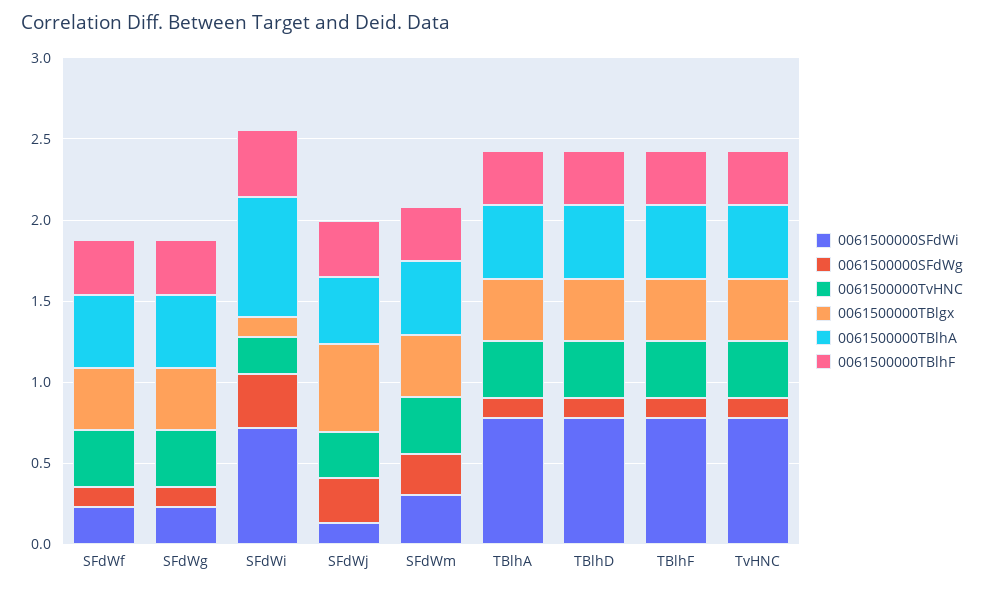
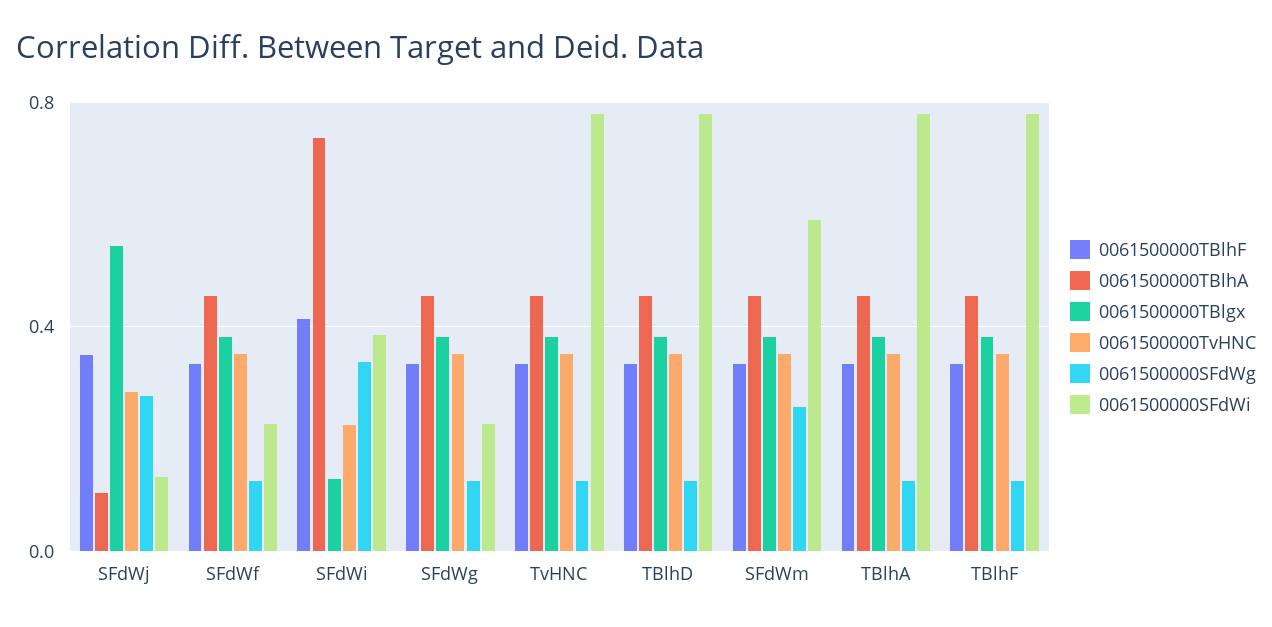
0061500000SFdWi, SFdWi: 0.7 -> 0.4
0061500000TBlhA, SFdWj: 0.4 -> 0.1
0061500000SFdWi, SFdWm: 0.3 -> 0.6

